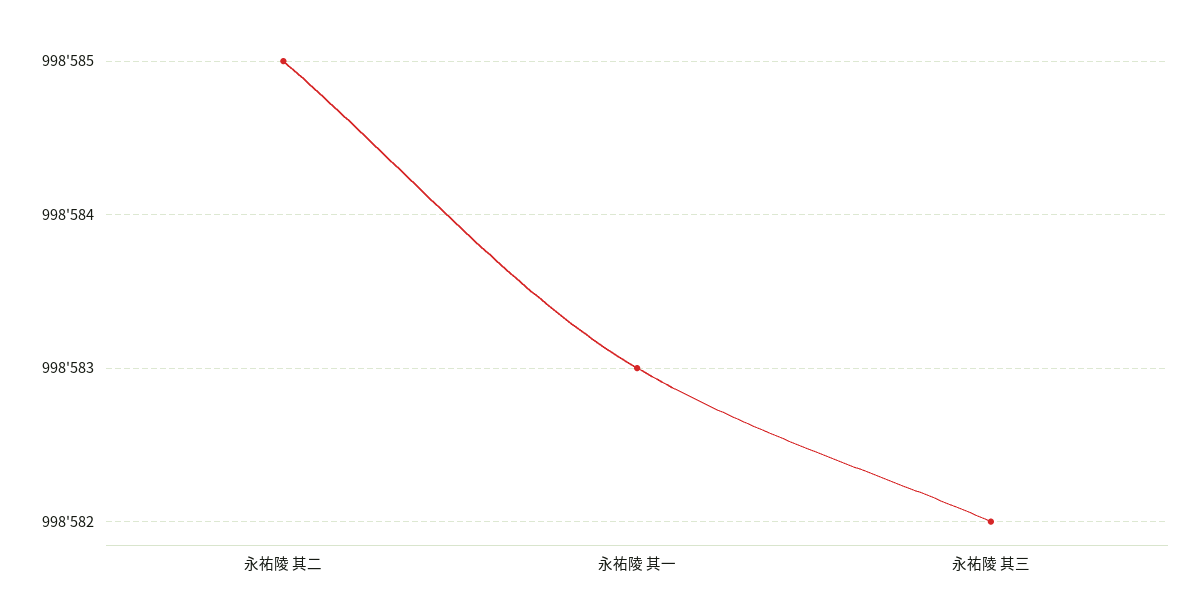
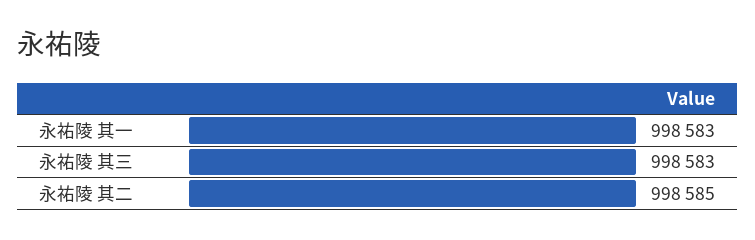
永祐陵 其三: 998582 -> 998583

